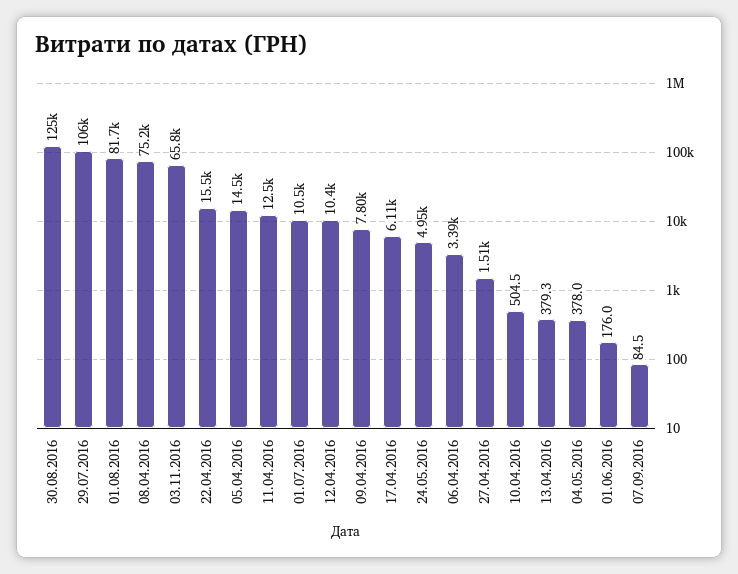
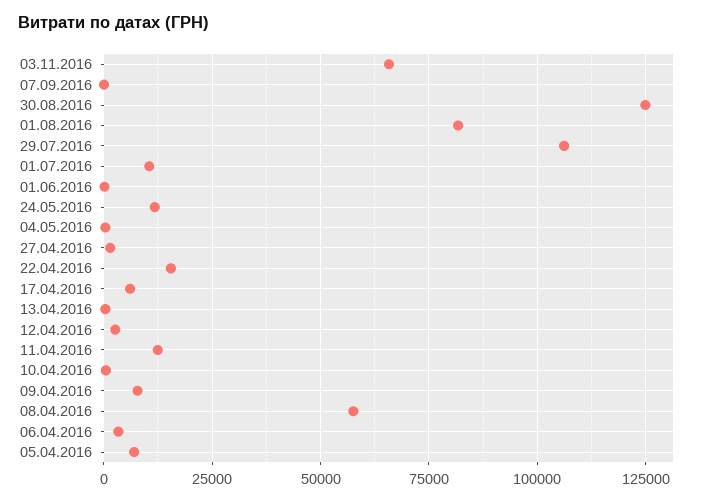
08.04.2016: 75200 -> 57500
05.04.2016: 14500 -> 7500
12.04.2016: 10400 -> 2500
24.05.2016: 4950 -> 12500

